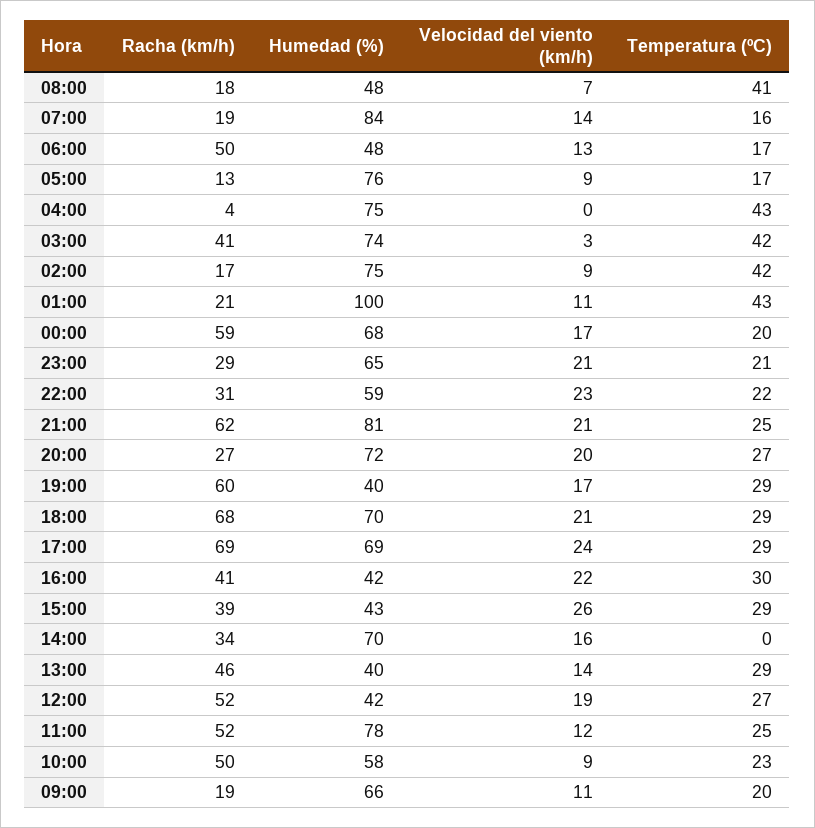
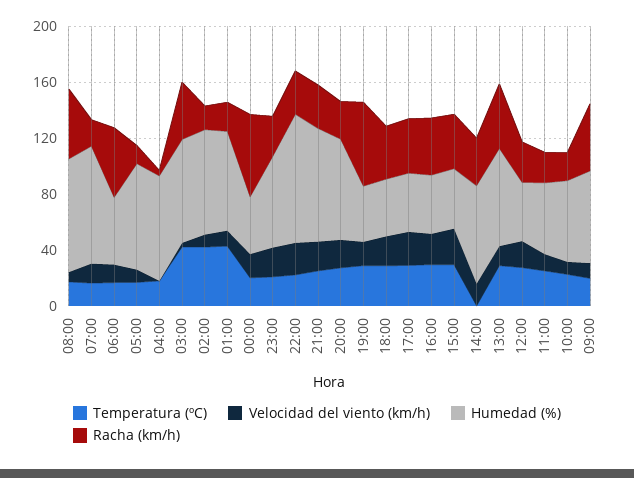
Racha (km/h), 08:00: 18 -> 50
Humedad (%), 08:00: 48 -> 80
Temperatura (ºC), 08:00: 41 -> 20
Temperatura (ºC), 04:00: 43 -> 20
Humedad (%), 01:00: 100 -> 70
Humedad (%), 00:00: 68 -> 40
Humedad (%), 22:00: 59 -> 90
Racha (km/h), 21:00: 62 -> 30
Racha (km/h), 18:00: 68 -> 40
Humedad (%), 18:00: 70 -> 40
Racha (km/h), 17:00: 69 -> 40
Humedad (%), 17:00: 69 -> 40
Humedad (%), 13:00: 40 -> 70
Racha (km/h), 12:00: 52 -> 30
Racha (km/h), 11:00: 52 -> 20
Humedad (%), 11:00: 78 -> 50
Racha (km/h), 10:00: 50 -> 20
Racha (km/h), 09:00: 19 -> 50

